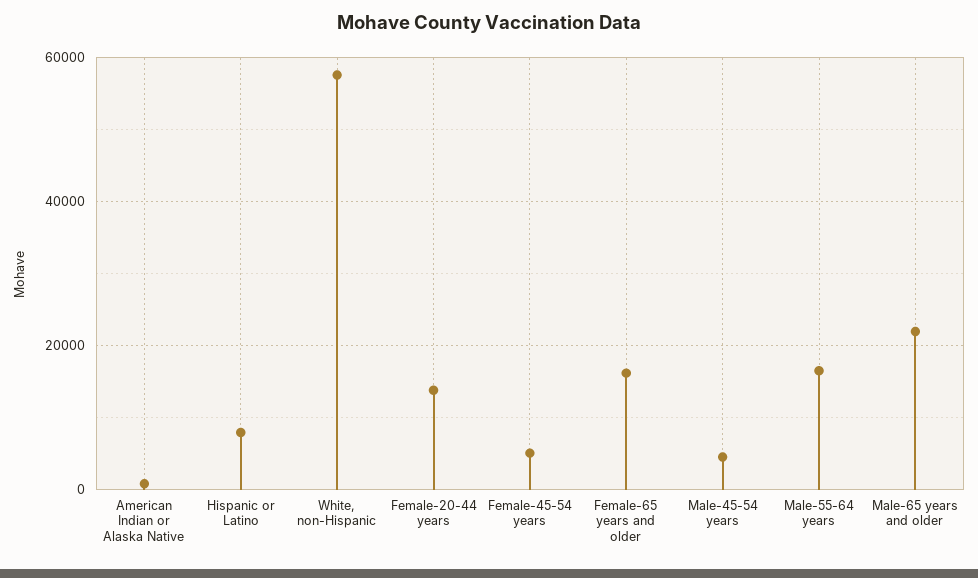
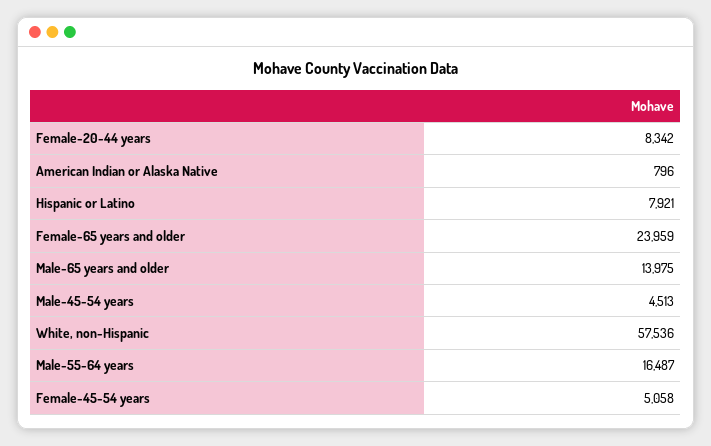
Female-20-44 years: 14000 -> 8342
Female-65 years and older: 16000 -> 23959
Male-65 years and older: 22000 -> 13975

